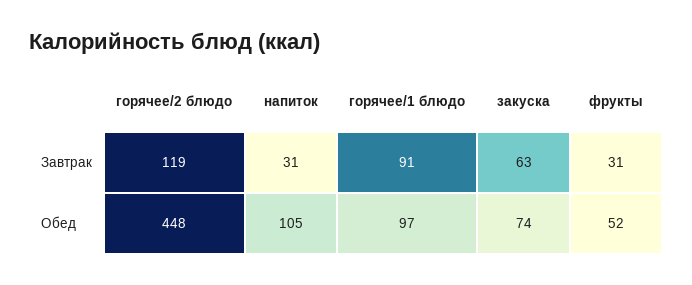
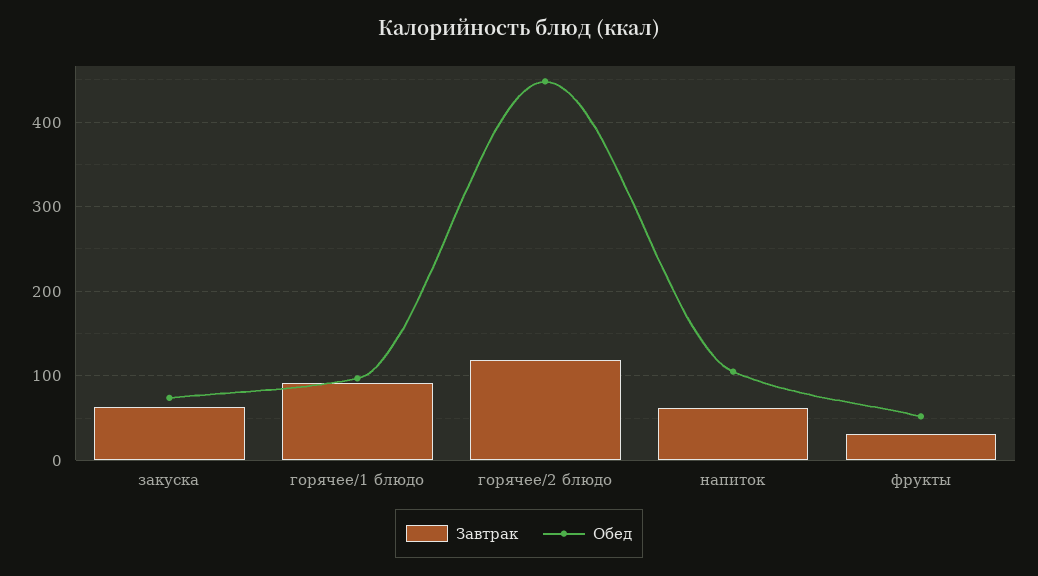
Завтрак, напиток: 31 -> 60

